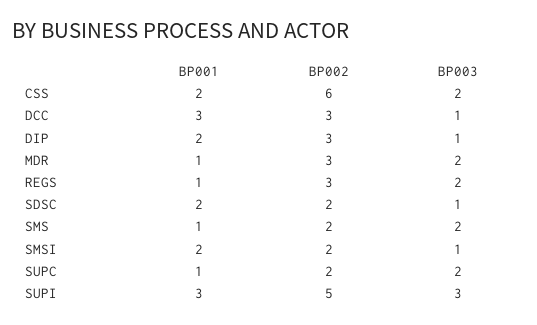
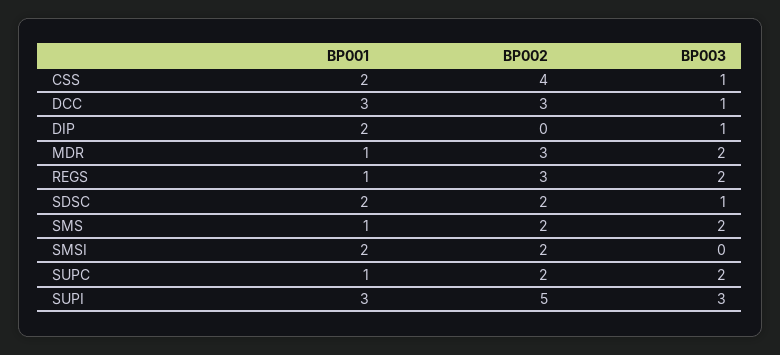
BP002, CSS: 6 -> 4
BP003, CSS: 2 -> 1
BP002, DIP: 3 -> 0
BP003, SMSI: 1 -> 0

